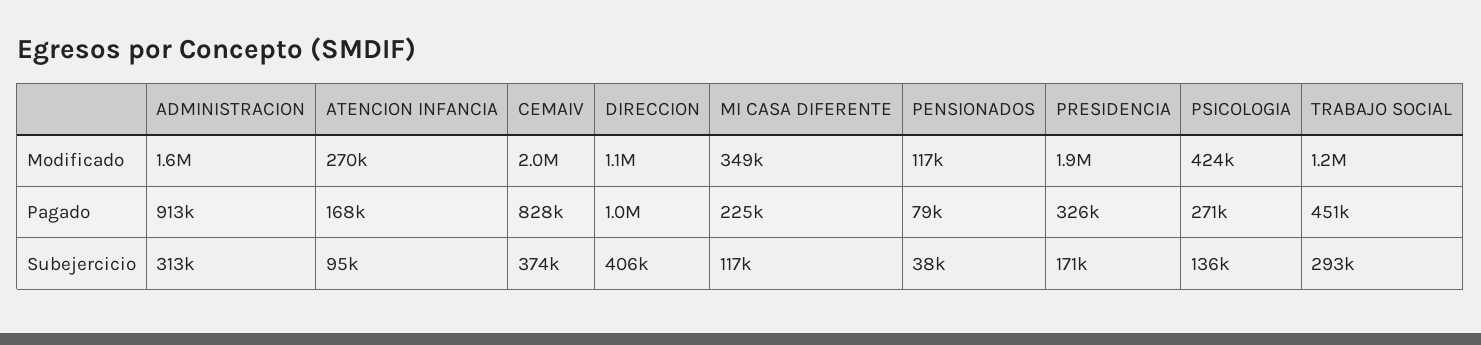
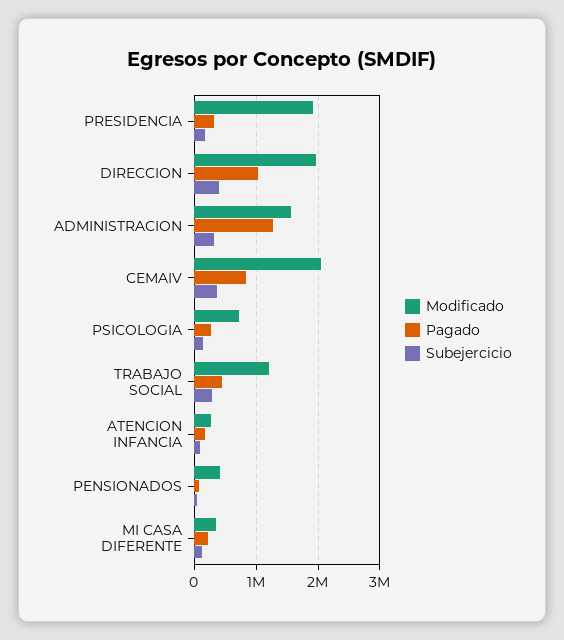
Modificado, DIRECCION: 1100000 -> 2000000
Modificado, PENSIONADOS: 117000 -> 400000
Modificado, PSICOLOGIA: 424000 -> 700000
Pagado, ADMINISTRACION: 913000 -> 1300000

